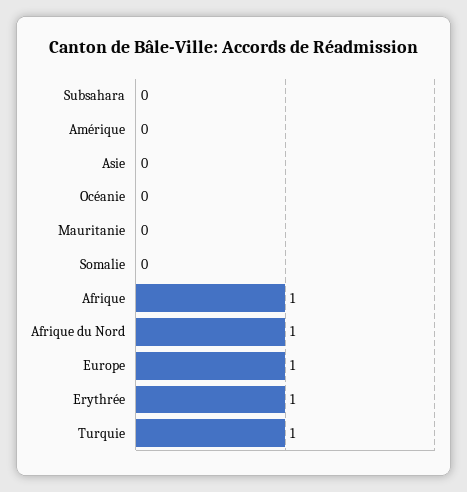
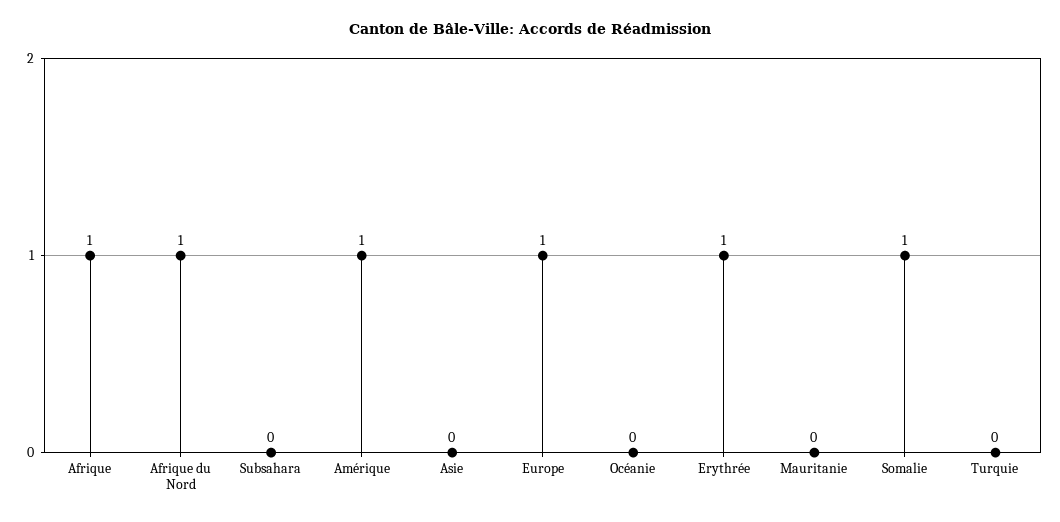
Amérique: 0 -> 1
Somalie: 0 -> 1
Turquie: 1 -> 0

